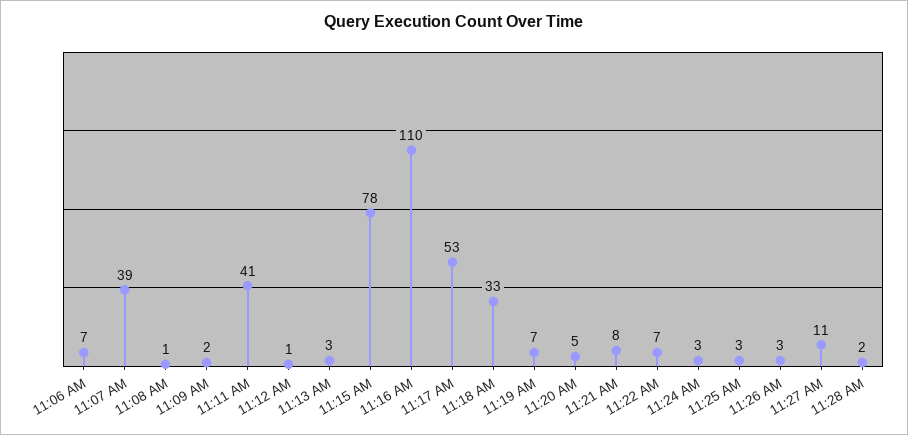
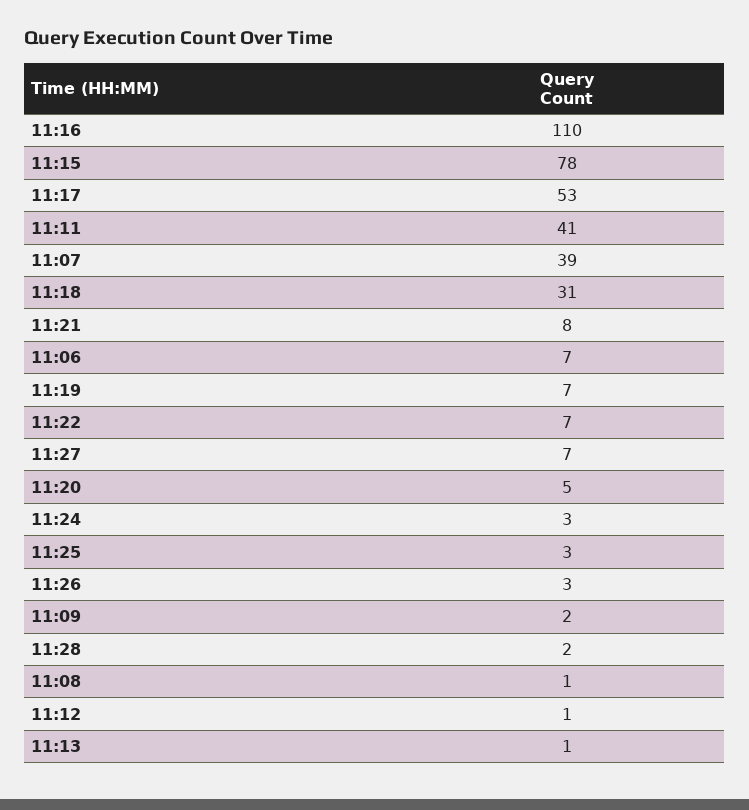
11:13 AM: 3 -> 1
11:18 AM: 33 -> 31
11:27 AM: 11 -> 7

